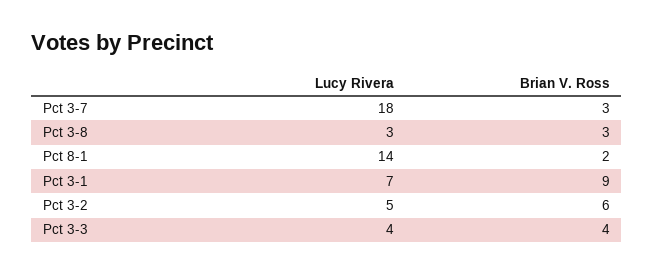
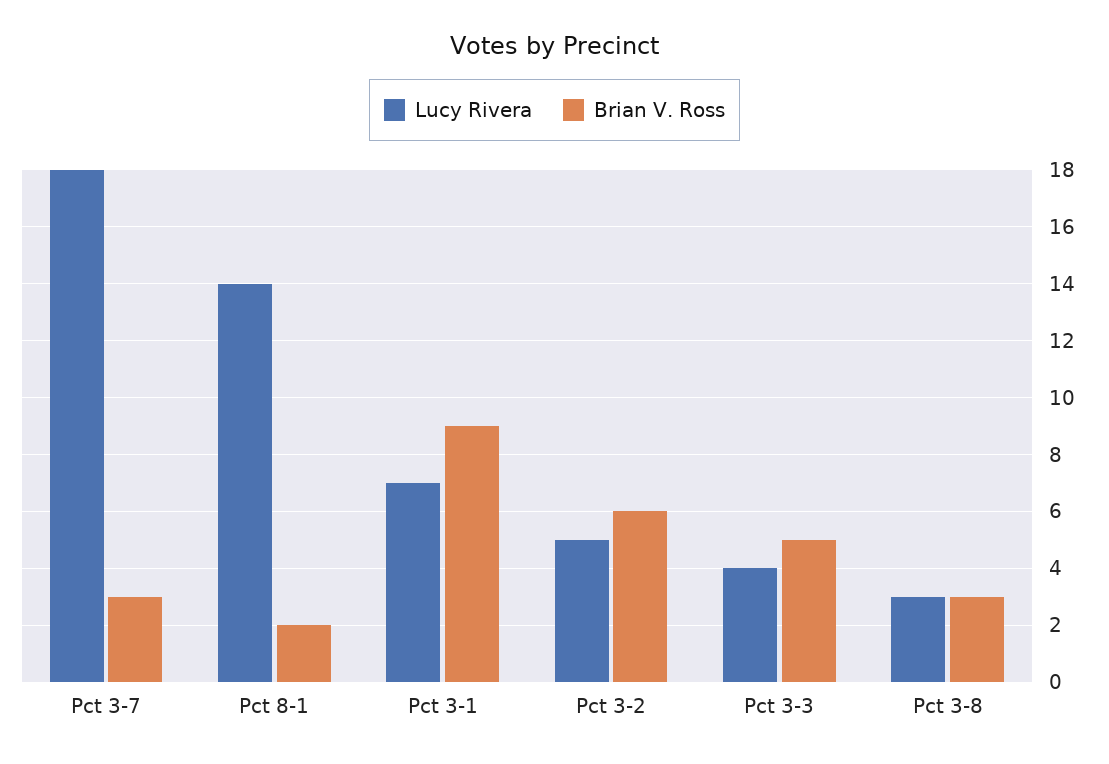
Brian V. Ross, Pct 3-3: 4 -> 5

